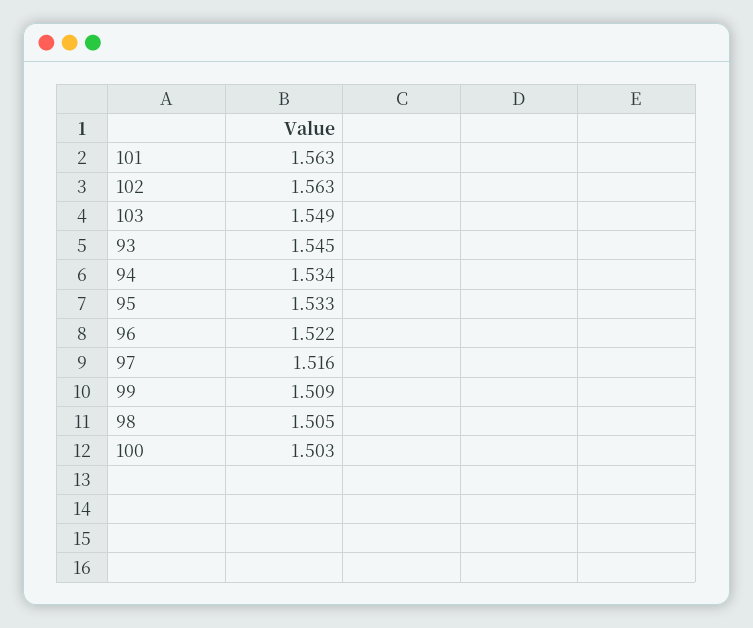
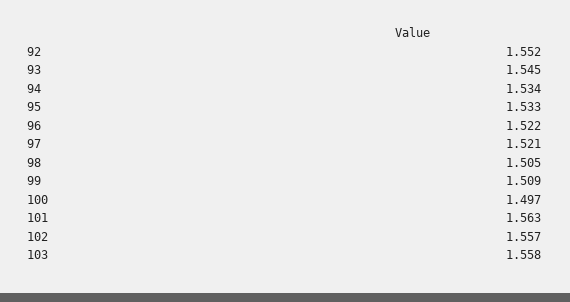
102: 1.563 -> 1.557
103: 1.549 -> 1.558
97: 1.516 -> 1.521
100: 1.503 -> 1.497
92: none -> 1.552

